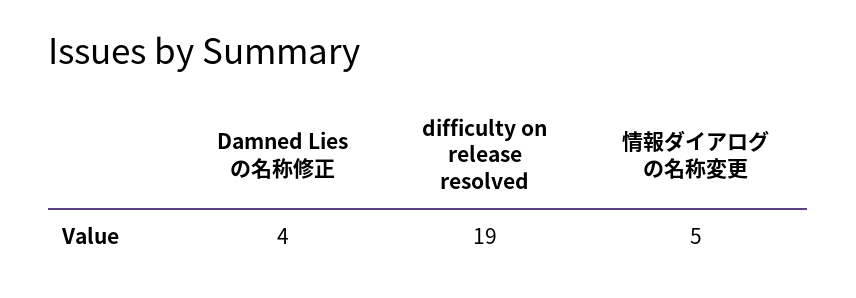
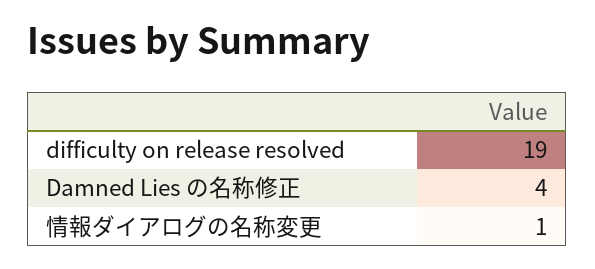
情報ダイアログの名称変更: 5 -> 1

